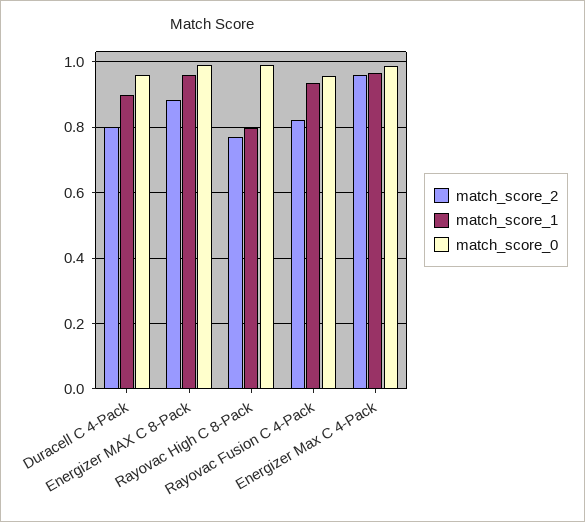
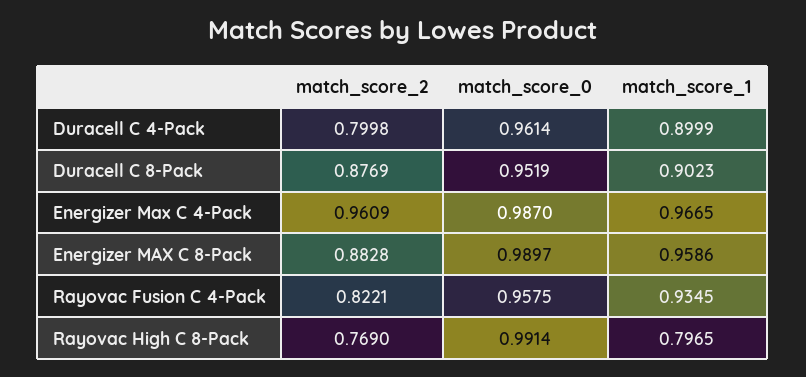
match_score_2, Duracell C 8-Pack: none -> 0.8769
match_score_0, Duracell C 8-Pack: none -> 0.9519
match_score_1, Duracell C 8-Pack: none -> 0.9023

